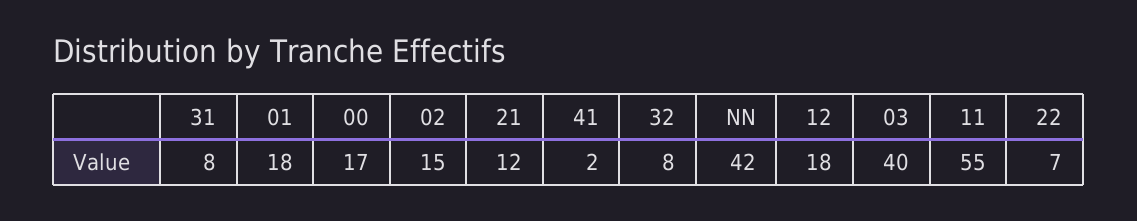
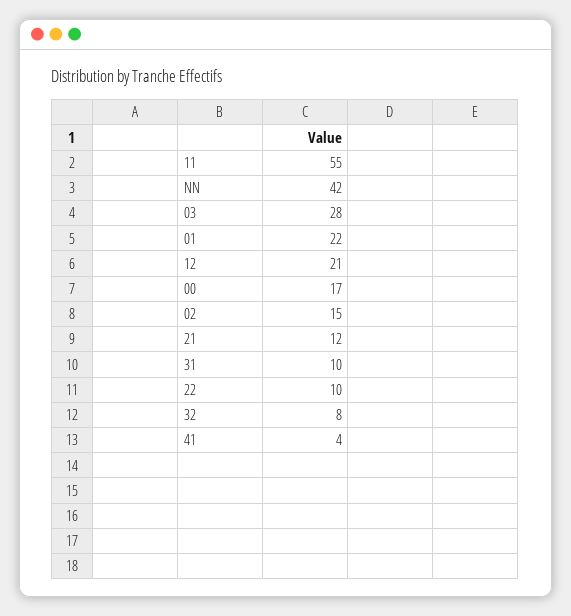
31: 8 -> 10
01: 18 -> 22
41: 2 -> 4
12: 18 -> 21
03: 40 -> 28
22: 7 -> 10

